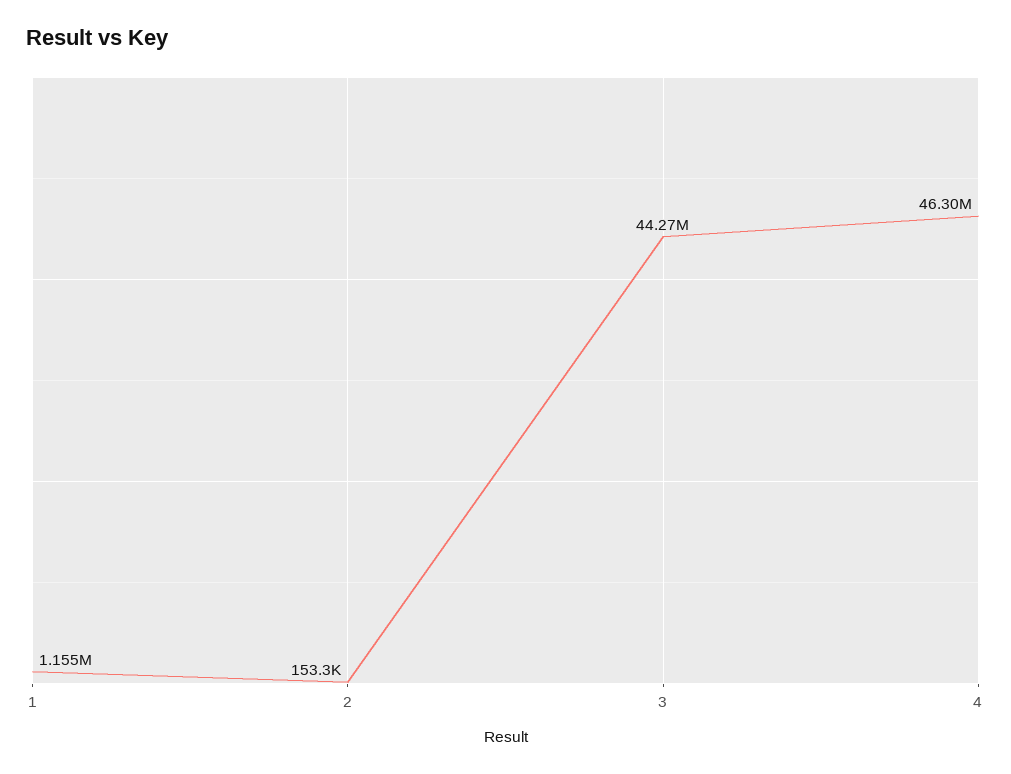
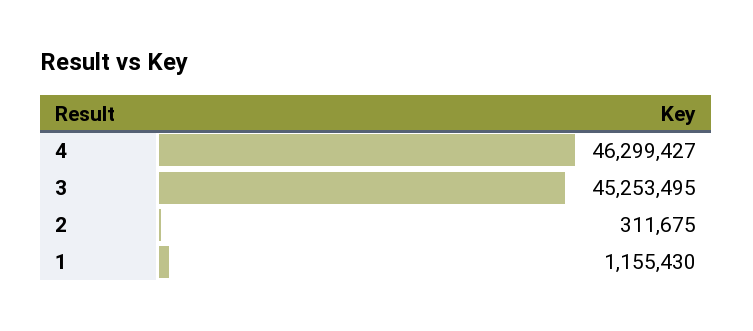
2: 153300 -> 311675
3: 44270000 -> 45253495

